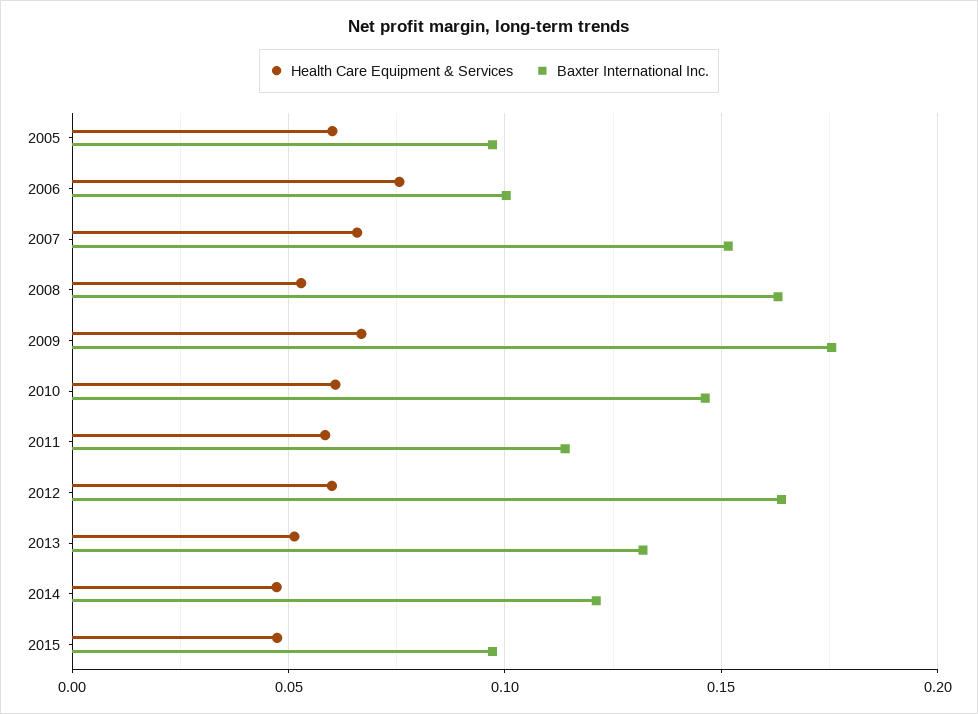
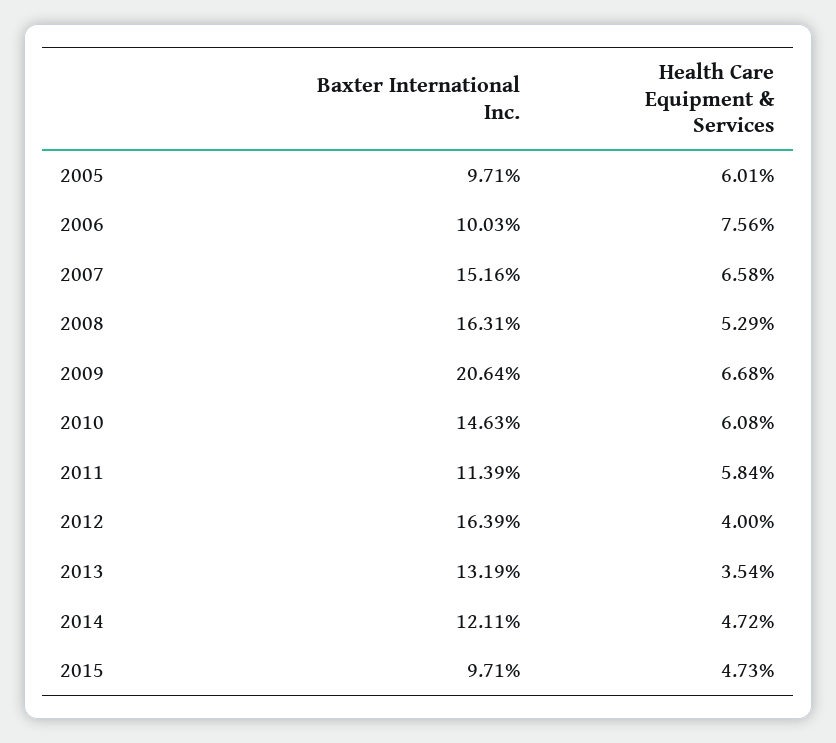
Baxter International Inc., 2009: 0.175 -> 0.2064
Health Care Equipment & Services, 2012: 0.06 -> 0.04
Health Care Equipment & Services, 2013: 0.05 -> 0.0354

